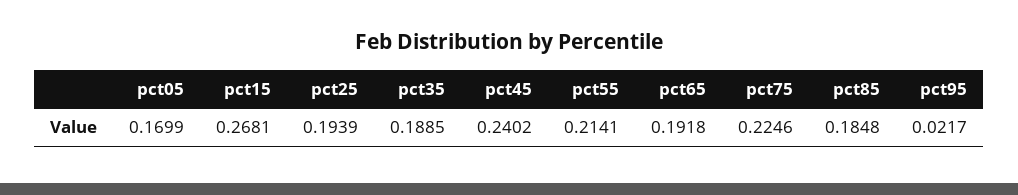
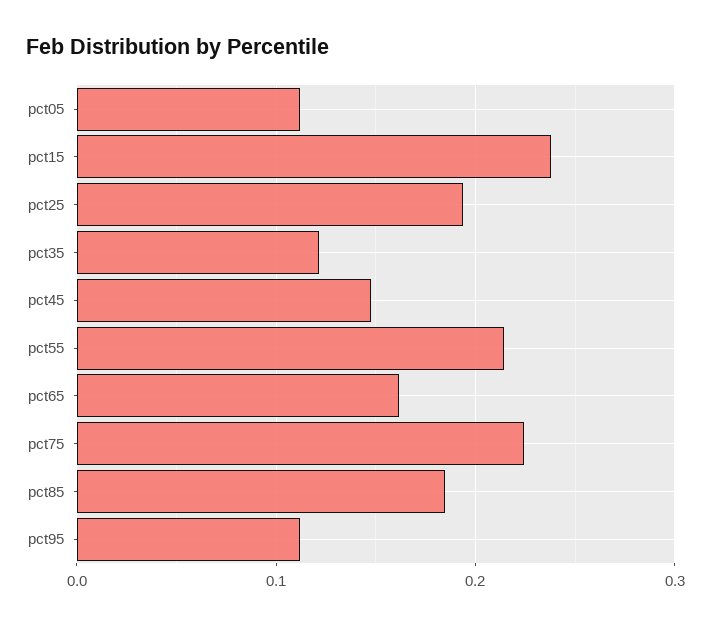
pct05: 0.1699 -> 0.11
pct15: 0.2681 -> 0.24
pct35: 0.1885 -> 0.12
pct45: 0.2402 -> 0.15
pct65: 0.1918 -> 0.16
pct95: 0.0217 -> 0.11

